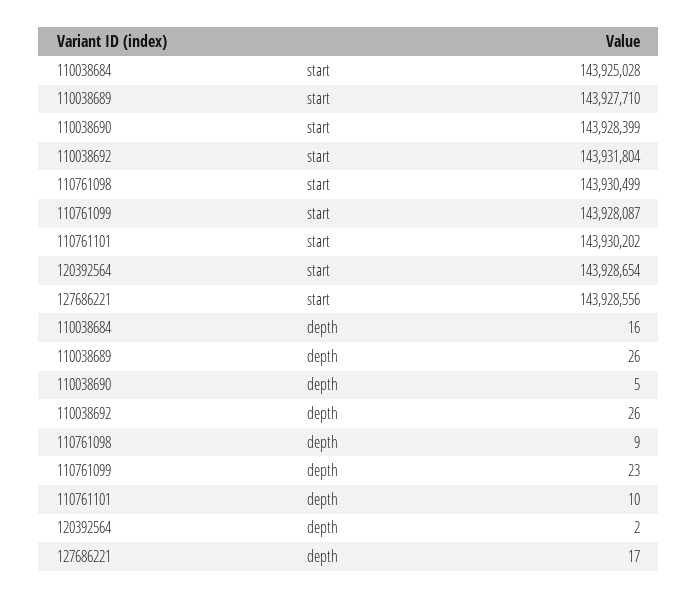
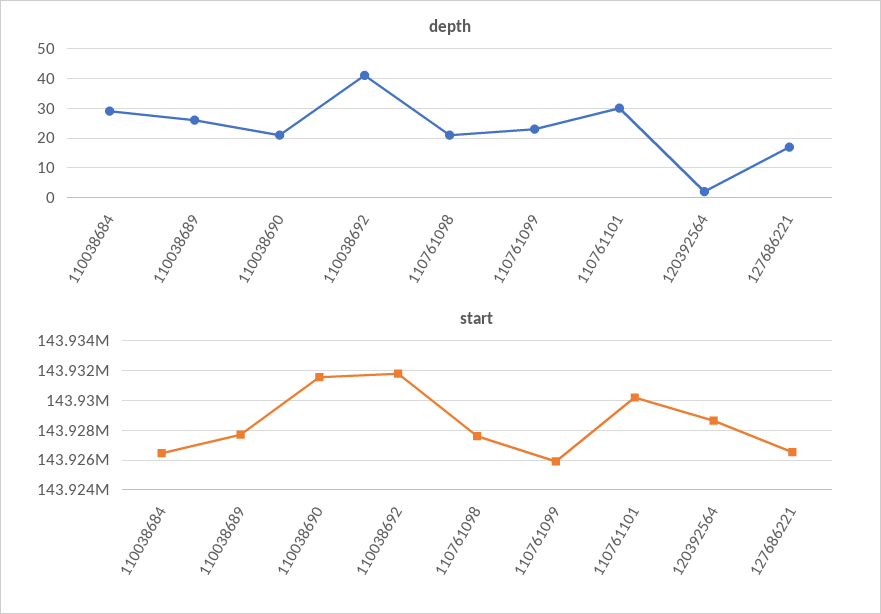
start, 110038684: 143925028 -> 143926500
start, 110038690: 143928399 -> 143931500
start, 110761098: 143930499 -> 143927500
start, 110761099: 143928087 -> 143926000
start, 127686221: 143928556 -> 143926500
depth, 110038684: 16 -> 30
depth, 110038690: 5 -> 20
depth, 110038692: 26 -> 40
depth, 110761098: 9 -> 20
depth, 110761101: 10 -> 30

